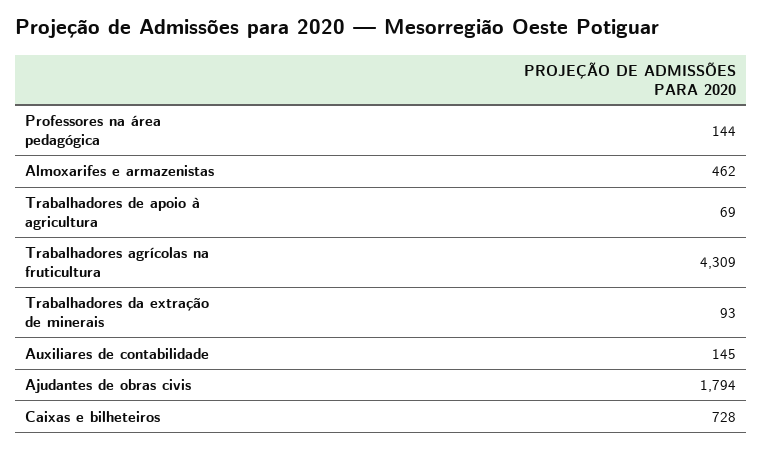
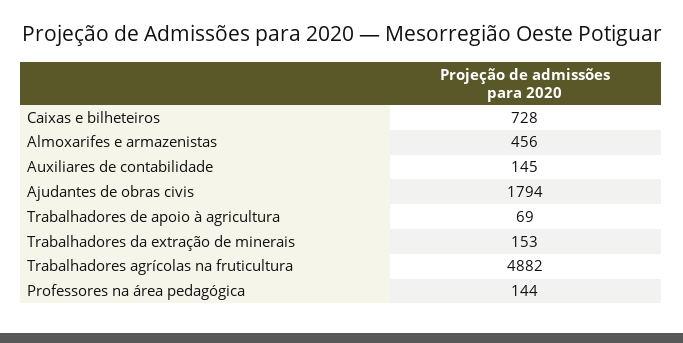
Almoxarifes e armazenistas: 462 -> 456
Trabalhadores agrícolas na fruticultura: 4309 -> 4882
Trabalhadores da extração de minerais: 93 -> 153

